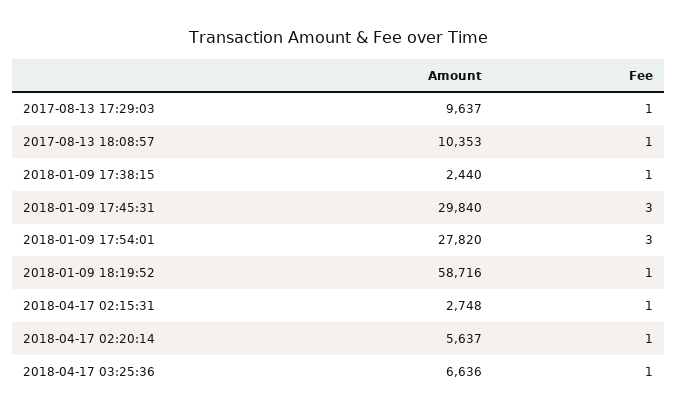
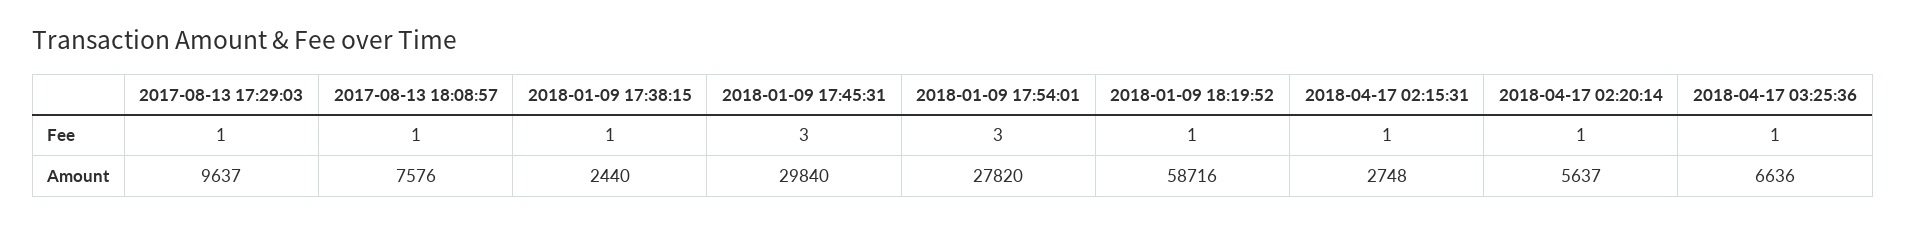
Amount, 2017-08-13 18:08:57: 10353 -> 7576

